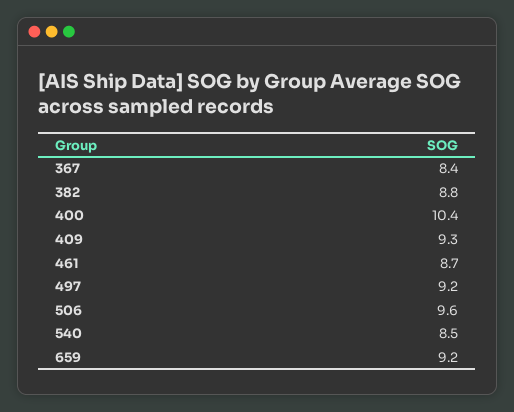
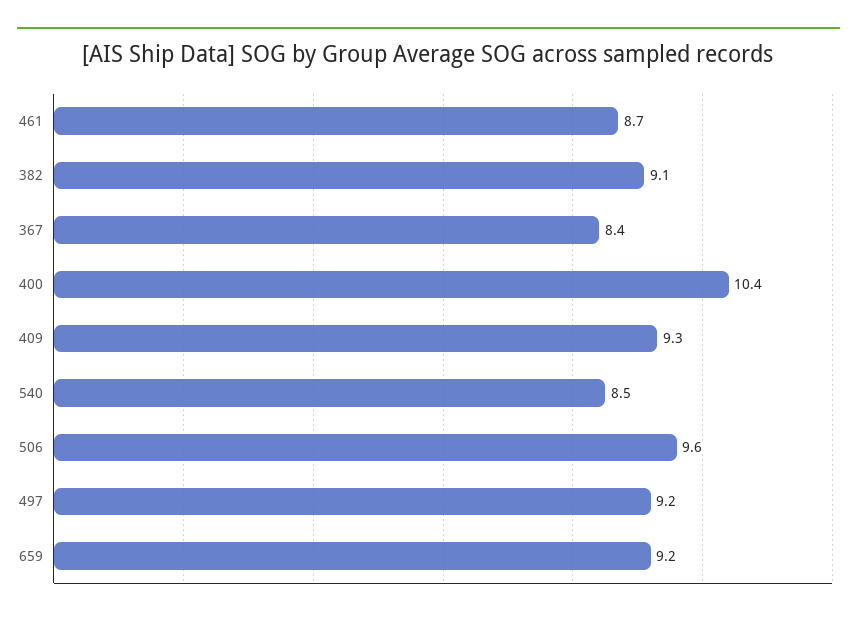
382: 8.8 -> 9.1

